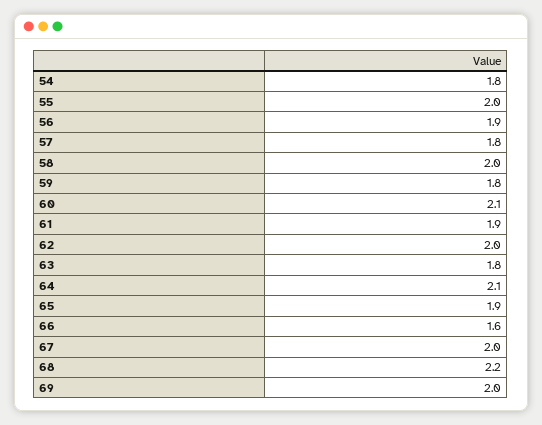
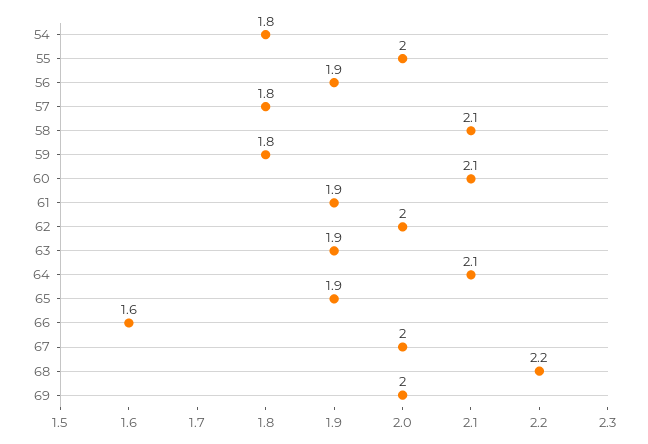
58: 2 -> 2.1
63: 1.8 -> 1.9

